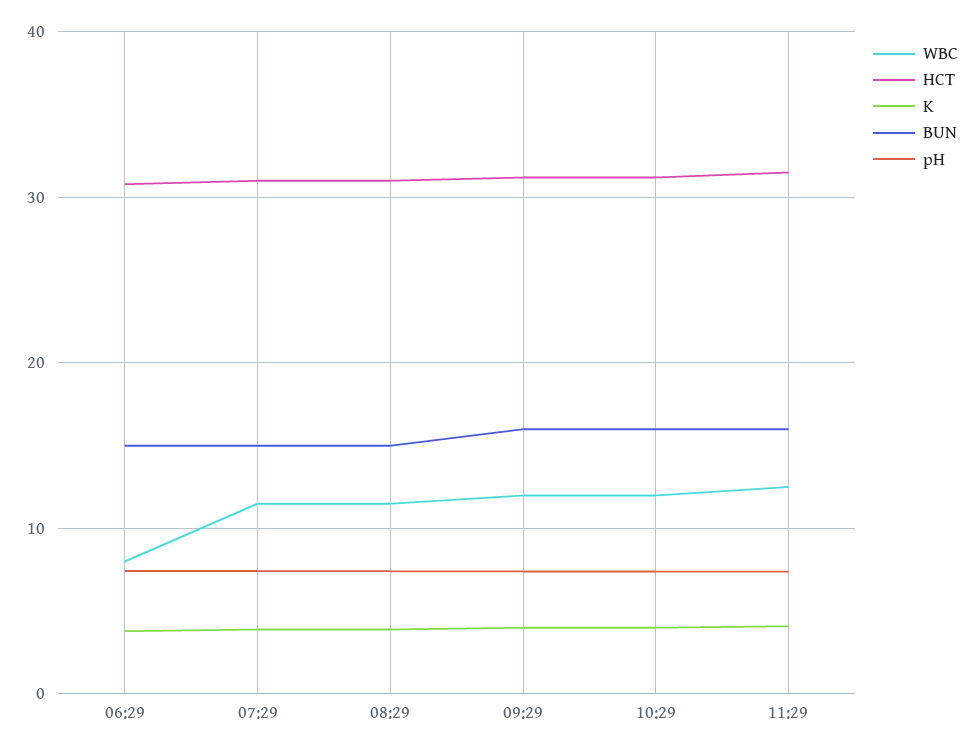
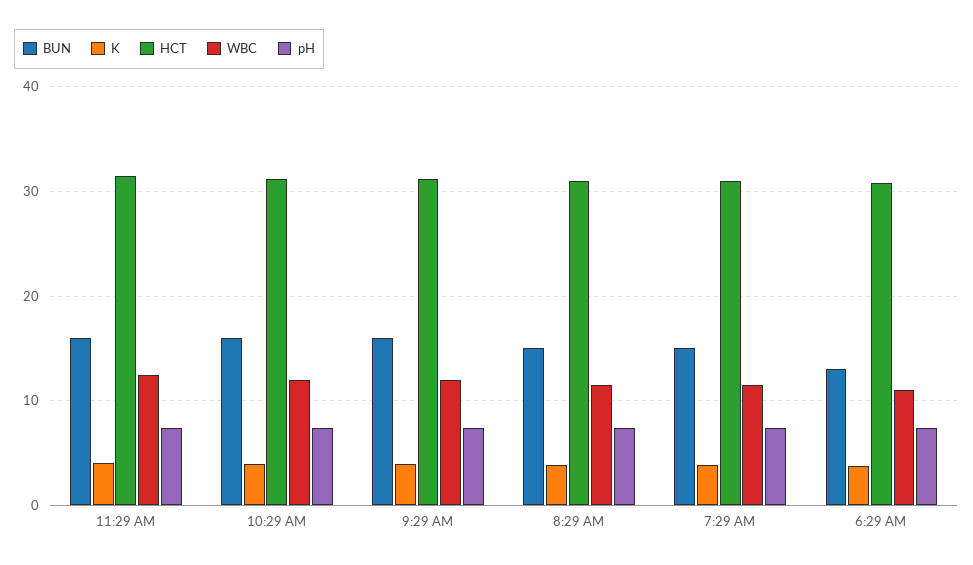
WBC, 06:29: 8 -> 11
BUN, 06:29: 15 -> 13

